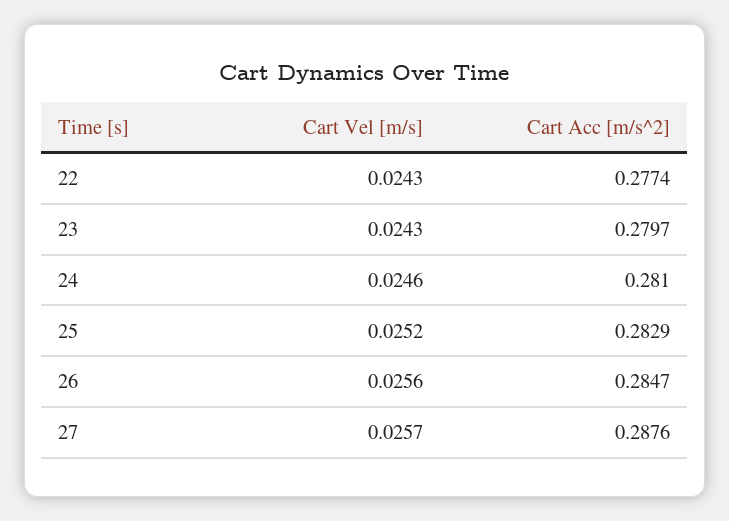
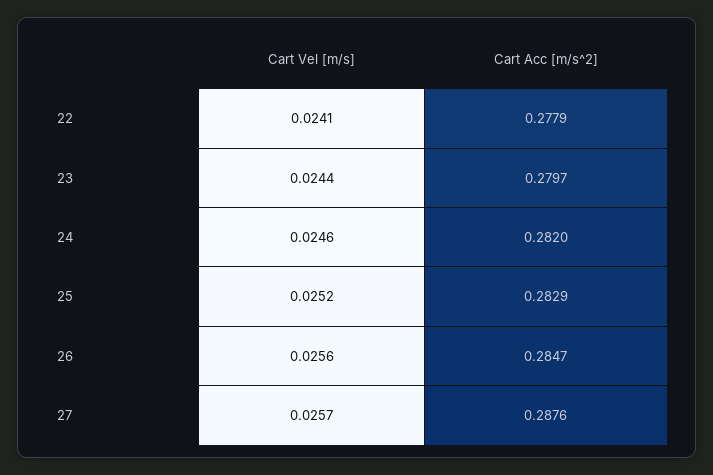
Cart Vel [m/s], 22: 0.0243 -> 0.0241
Cart Acc [m/s^2], 22: 0.2774 -> 0.2779
Cart Vel [m/s], 23: 0.0243 -> 0.0244
Cart Acc [m/s^2], 24: 0.281 -> 0.282

